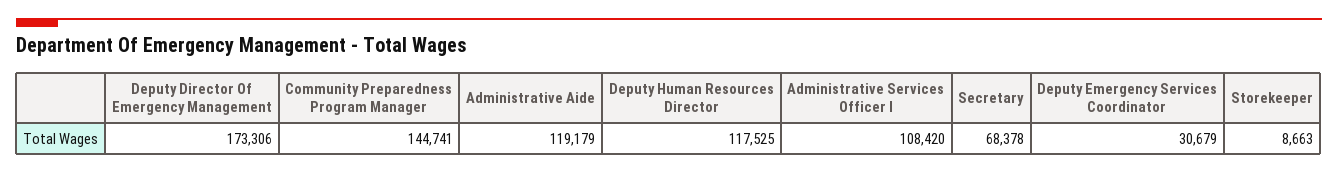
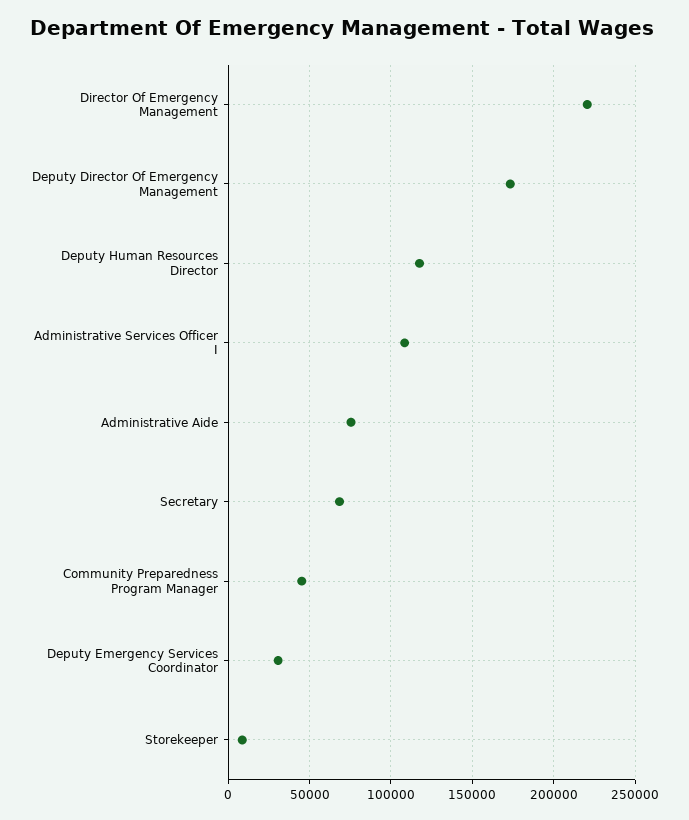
Community Preparedness Program Manager: 144741 -> 45000
Administrative Aide: 119179 -> 75000
Director Of Emergency Management: none -> 220000

